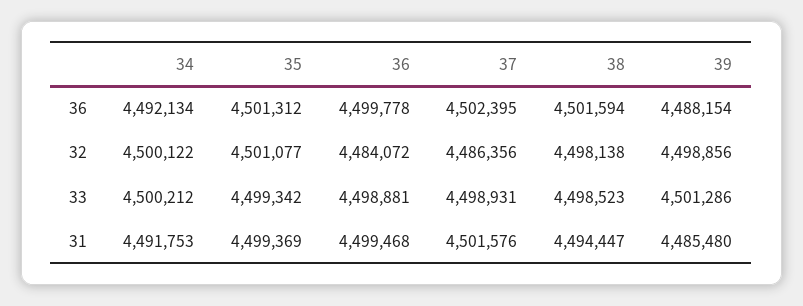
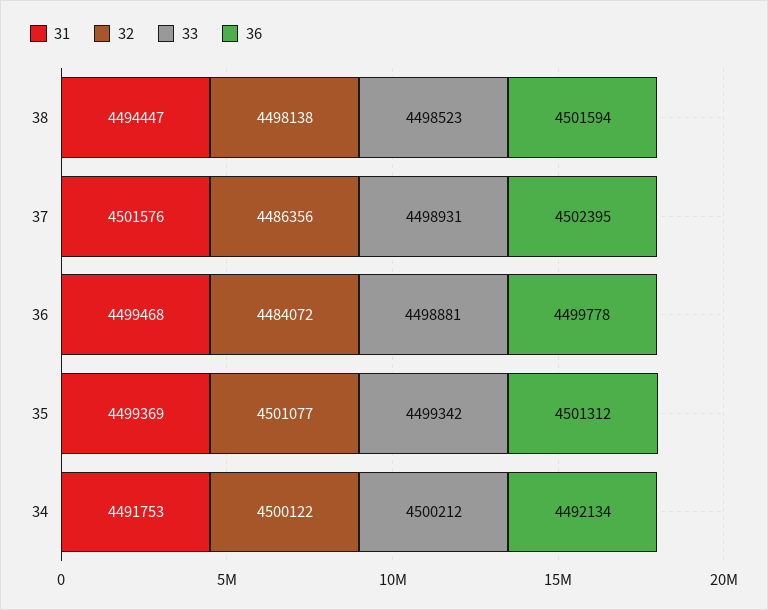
36, 39: 4488154 -> none
32, 39: 4498856 -> none
33, 39: 4501286 -> none
31, 39: 4485480 -> none

